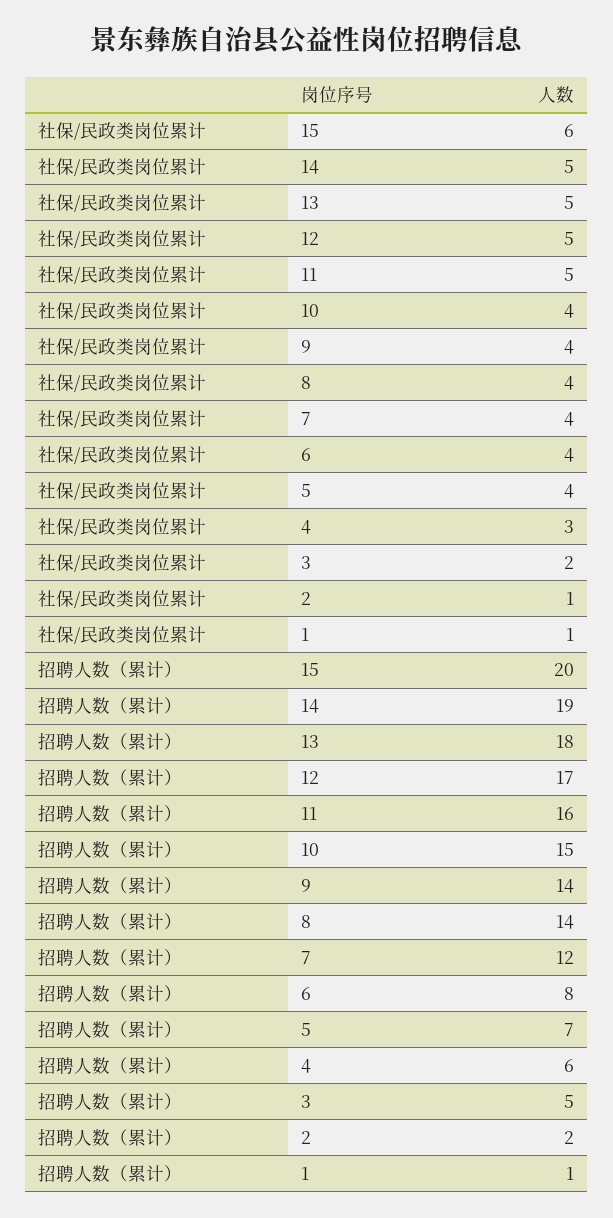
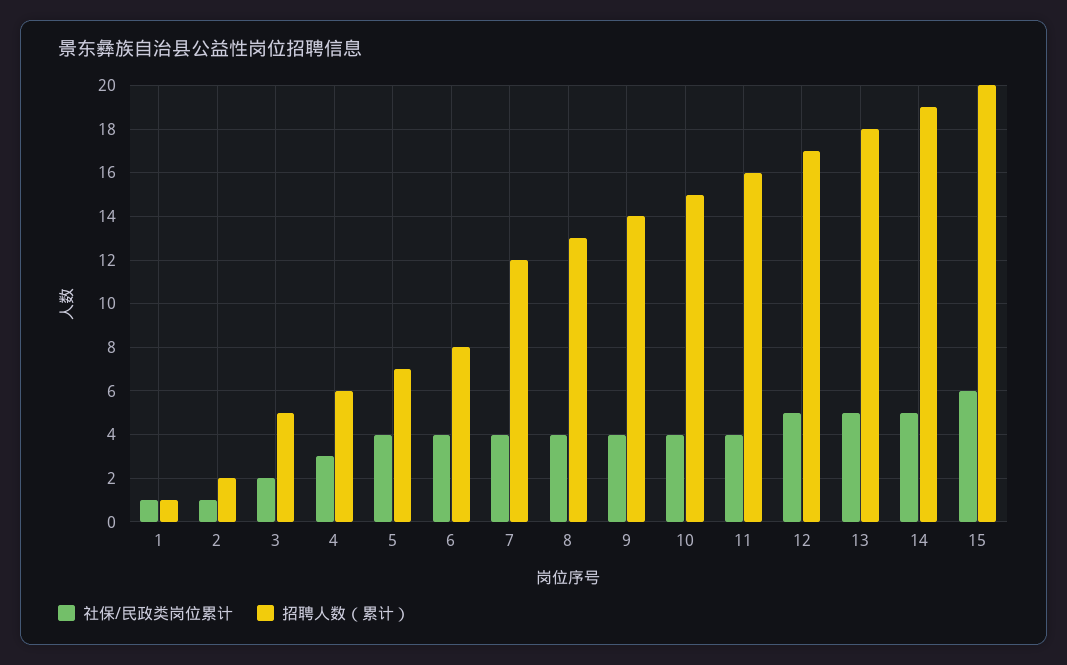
社保/民政类岗位累计, 11: 5 -> 4
招聘人数（累计）, 8: 14 -> 13

